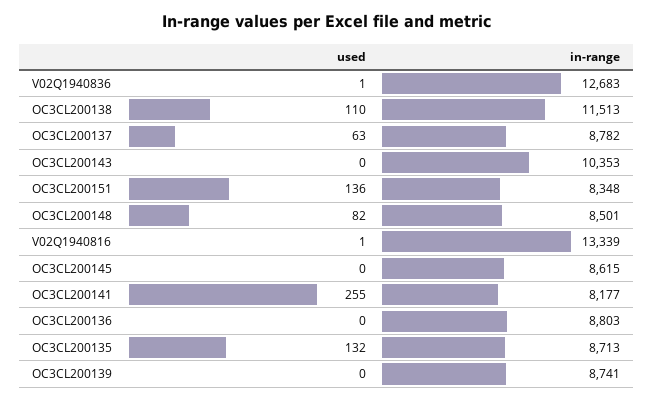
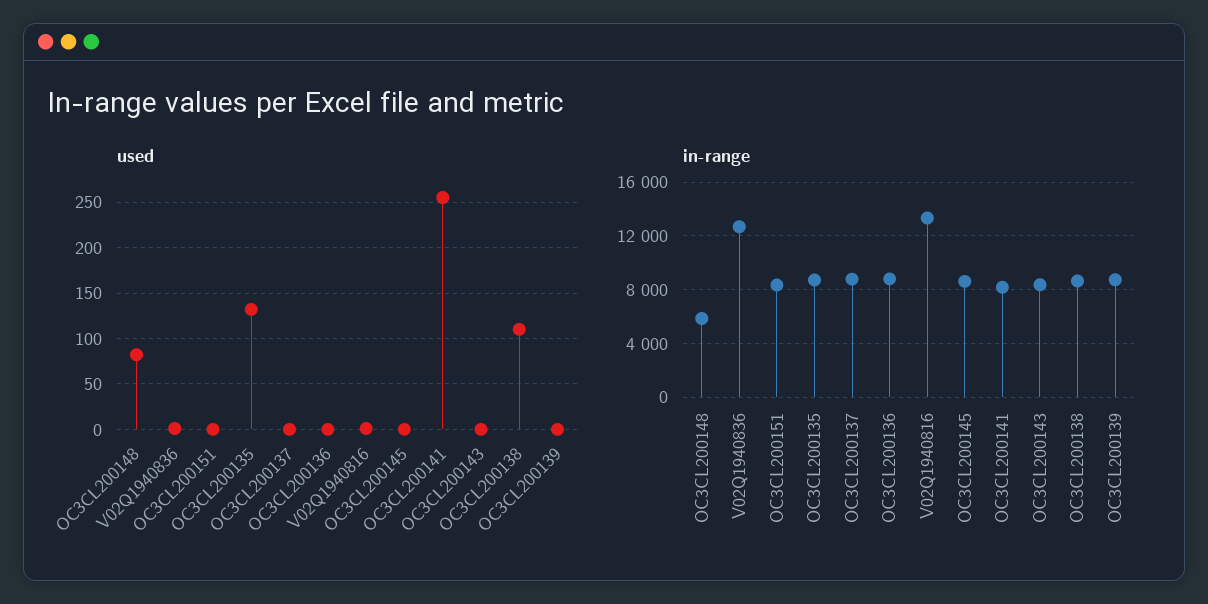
in-range, OC3CL200138: 11513 -> 8500
used, OC3CL200137: 63 -> 0
in-range, OC3CL200143: 10353 -> 8500
used, OC3CL200151: 136 -> 0
in-range, OC3CL200148: 8501 -> 6000

